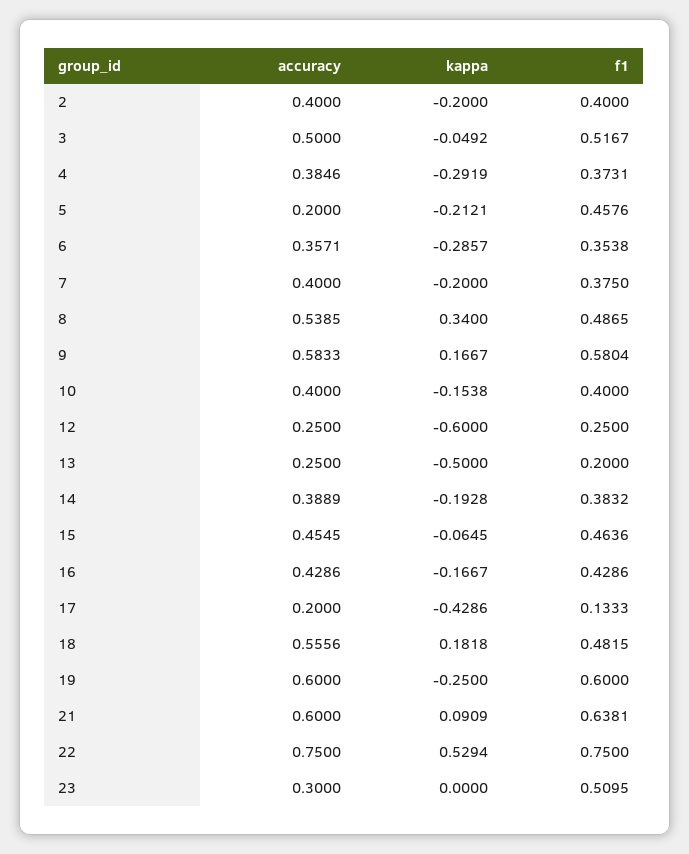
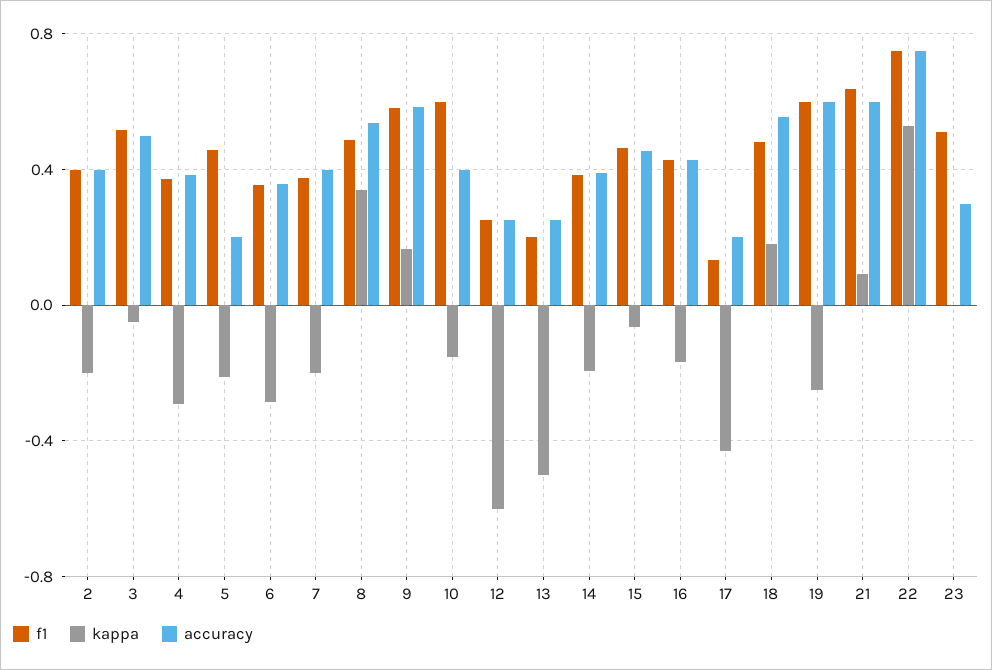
f1, 10: 0.4 -> 0.6

